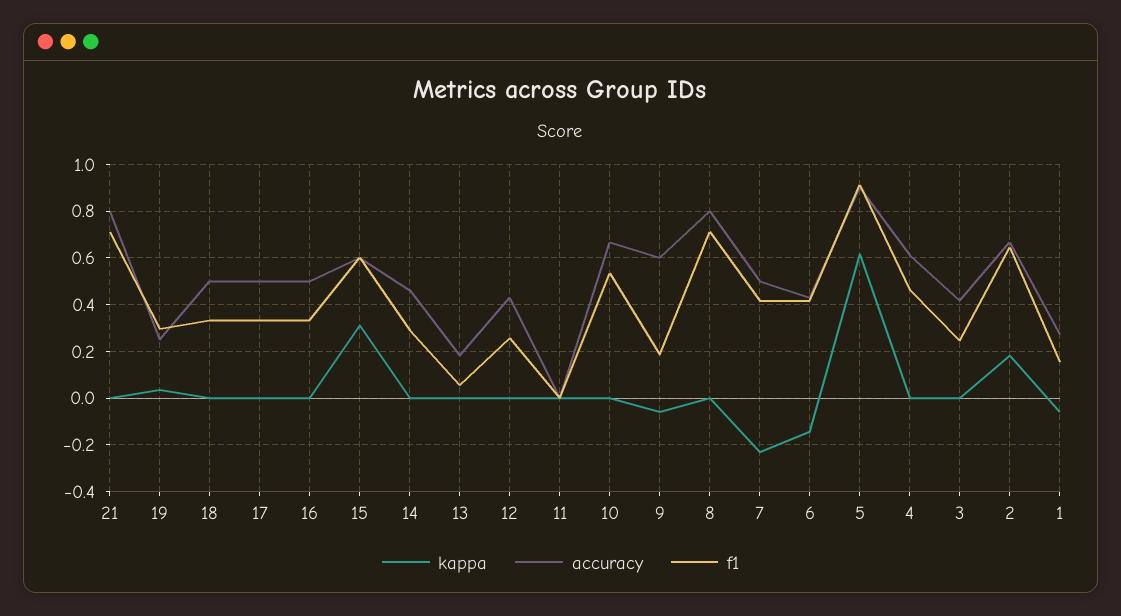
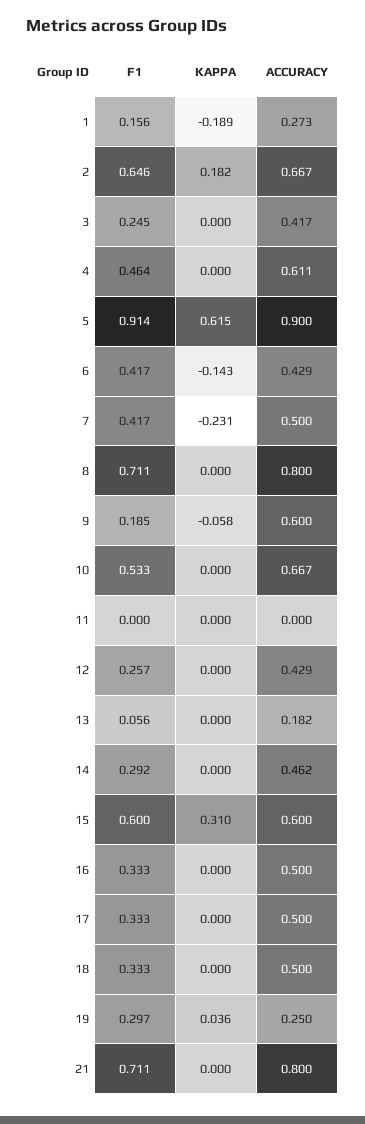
kappa, 1: -0.05 -> -0.189

